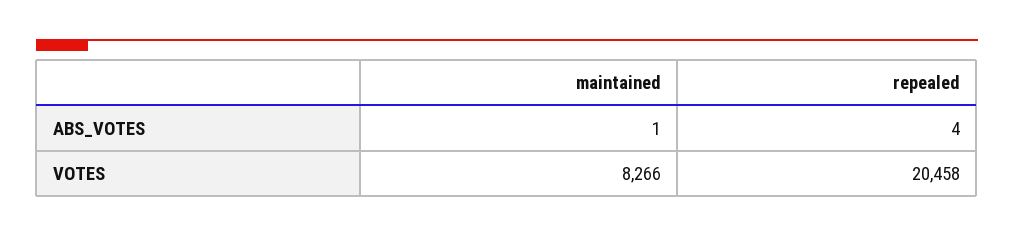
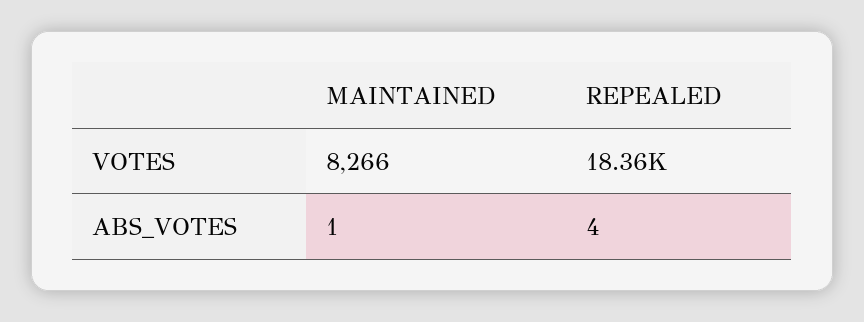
repealed, VOTES: 20458 -> 18360

